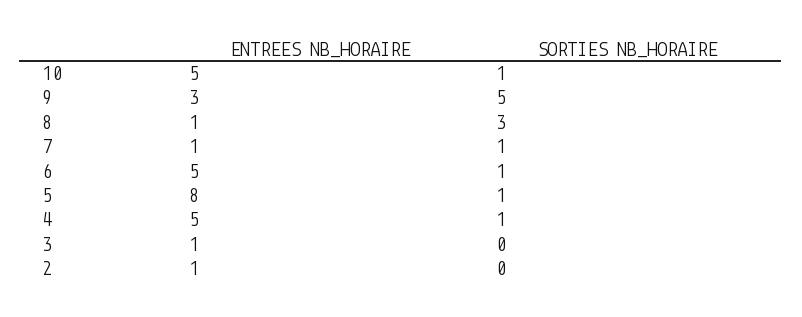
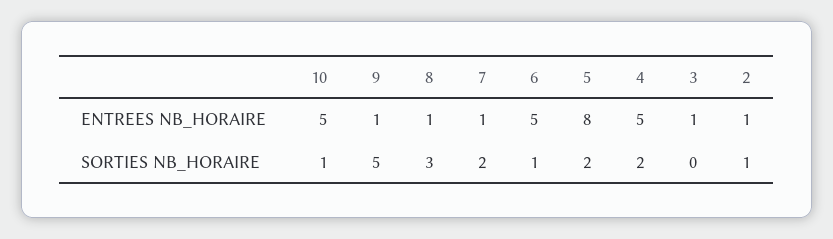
ENTREES NB_HORAIRE, 9: 3 -> 1
SORTIES NB_HORAIRE, 7: 1 -> 2
SORTIES NB_HORAIRE, 5: 1 -> 2
SORTIES NB_HORAIRE, 4: 1 -> 2
SORTIES NB_HORAIRE, 2: 0 -> 1

